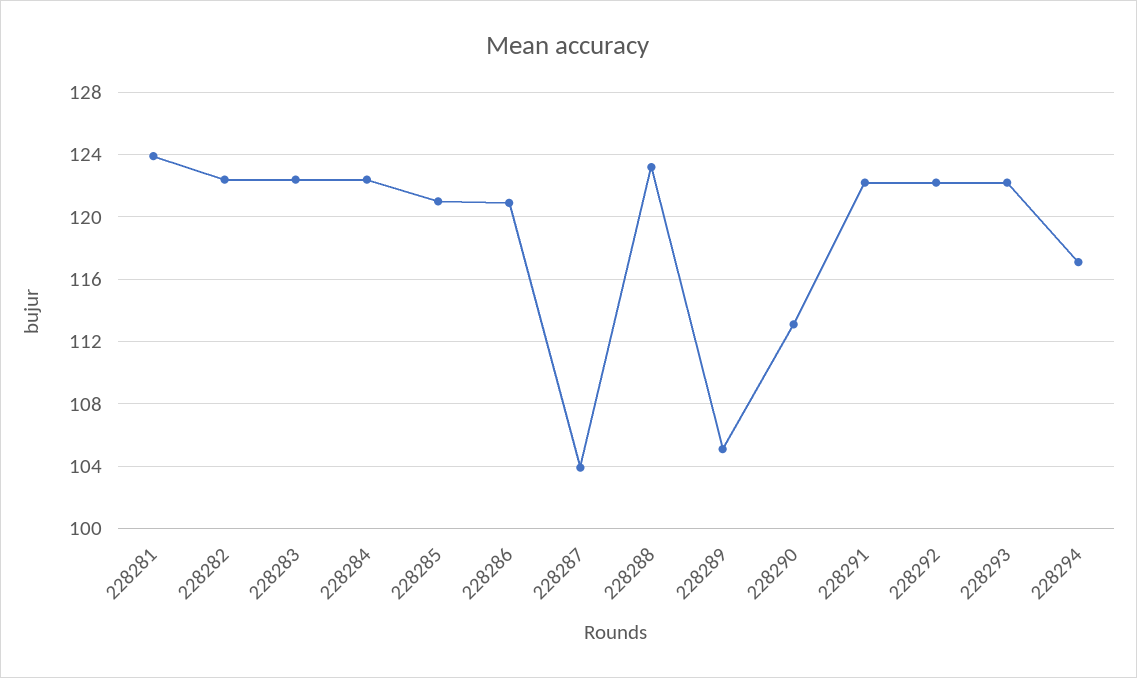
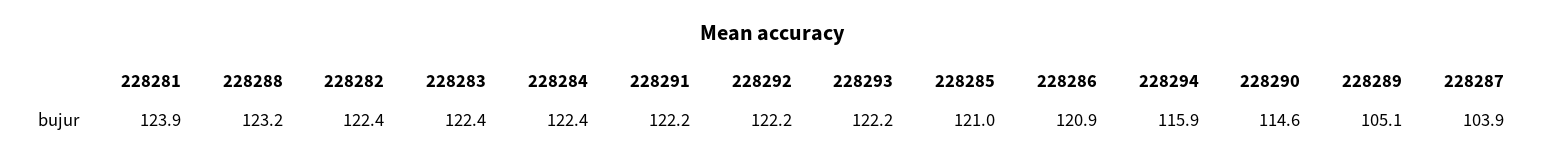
228290: 113 -> 114.6
228294: 117 -> 115.9

